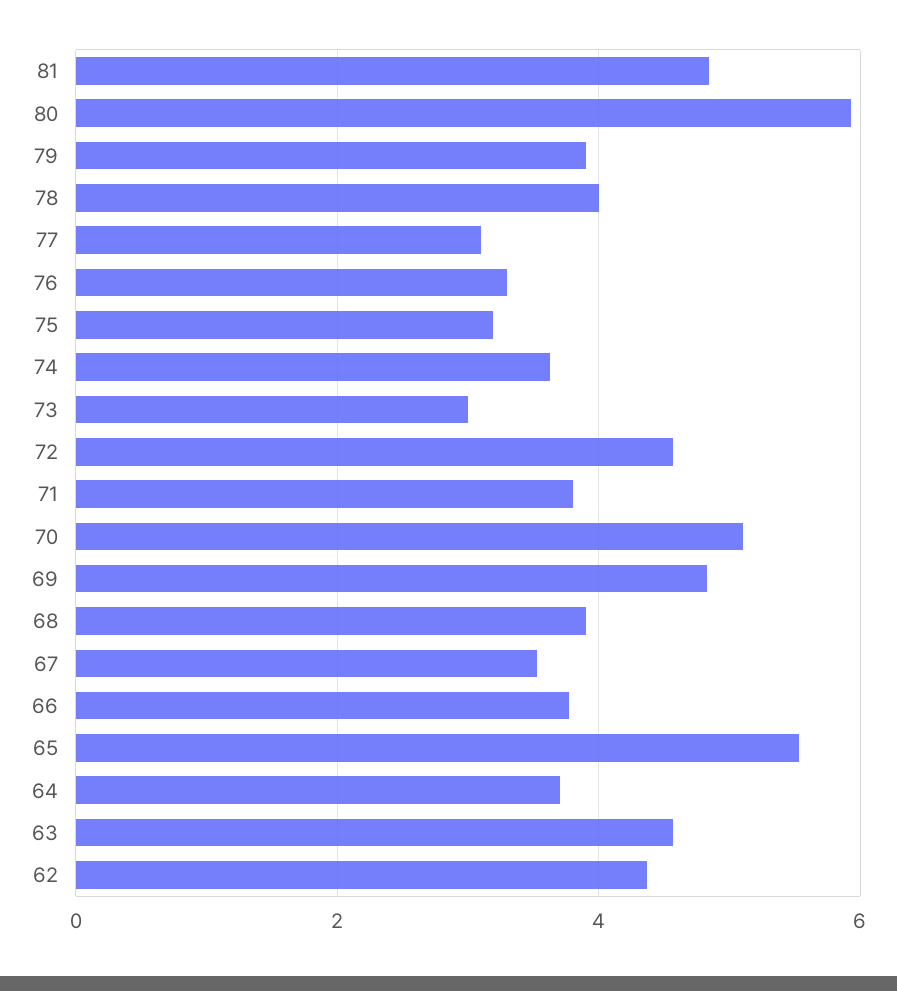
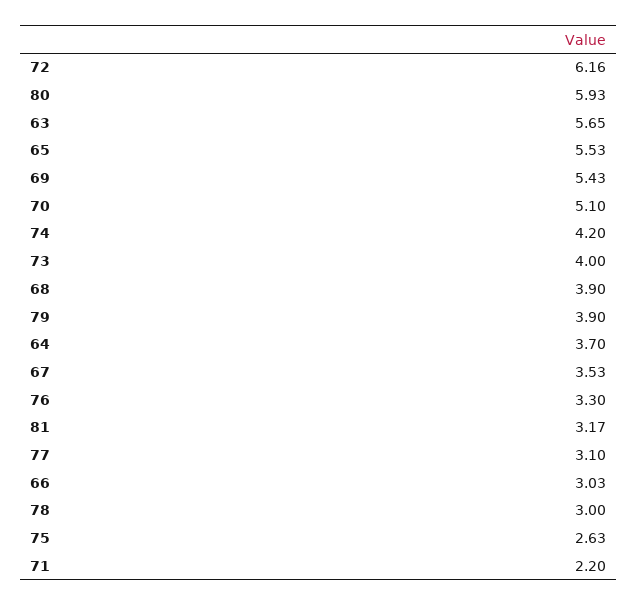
81: 4.8 -> 3.17
78: 4 -> 3
75: 3.2 -> 2.63
74: 3.6 -> 4.2
73: 3 -> 4
72: 4.6 -> 6.16
71: 3.8 -> 2.2
69: 4.8 -> 5.43
66: 3.8 -> 3.03
63: 4.6 -> 5.65
62: 4.4 -> none

